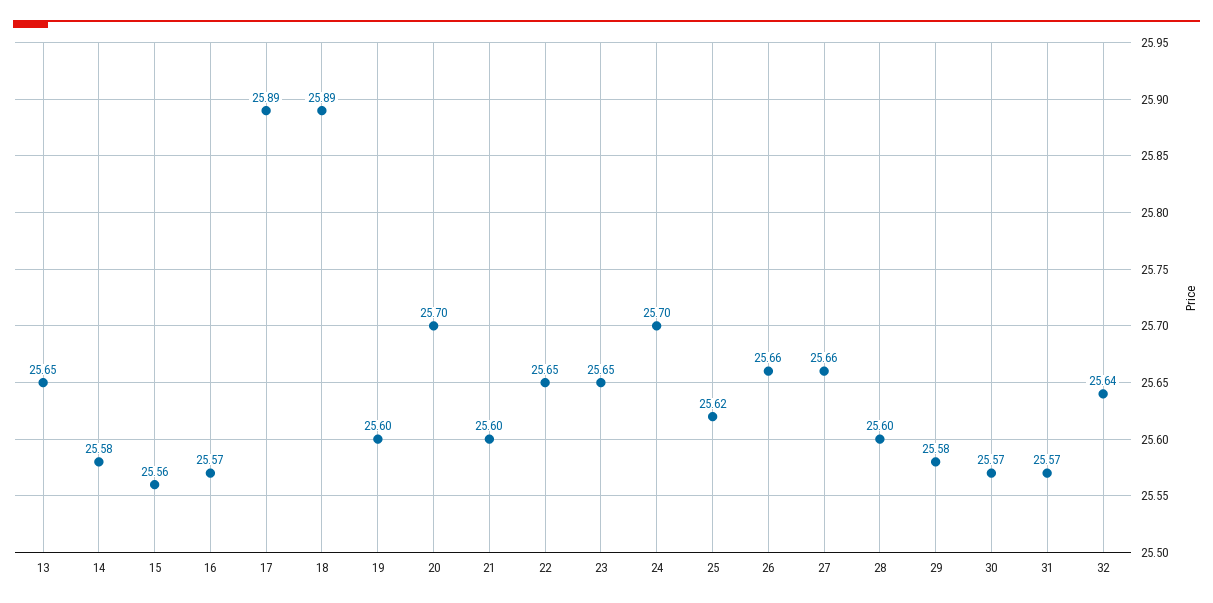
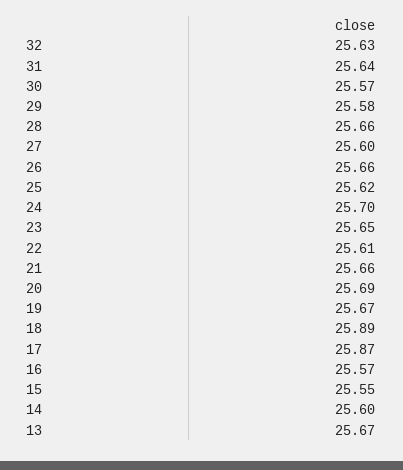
13: 25.65 -> 25.67
14: 25.58 -> 25.6
15: 25.56 -> 25.55
17: 25.89 -> 25.87
19: 25.6 -> 25.67
20: 25.7 -> 25.69
21: 25.6 -> 25.66
22: 25.65 -> 25.61
27: 25.66 -> 25.6
28: 25.6 -> 25.66
31: 25.57 -> 25.64
32: 25.64 -> 25.63

